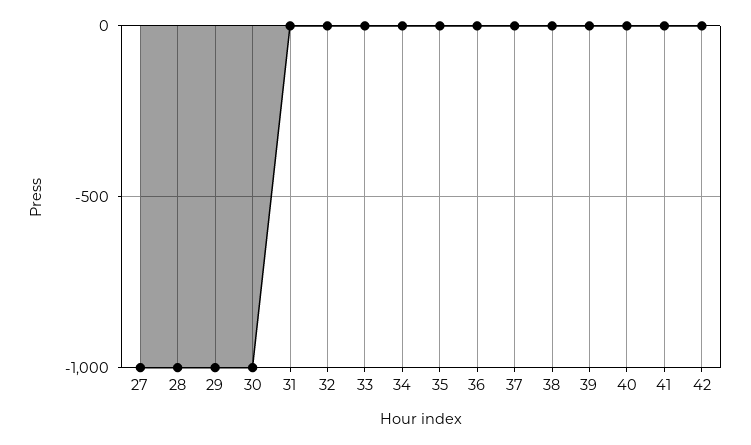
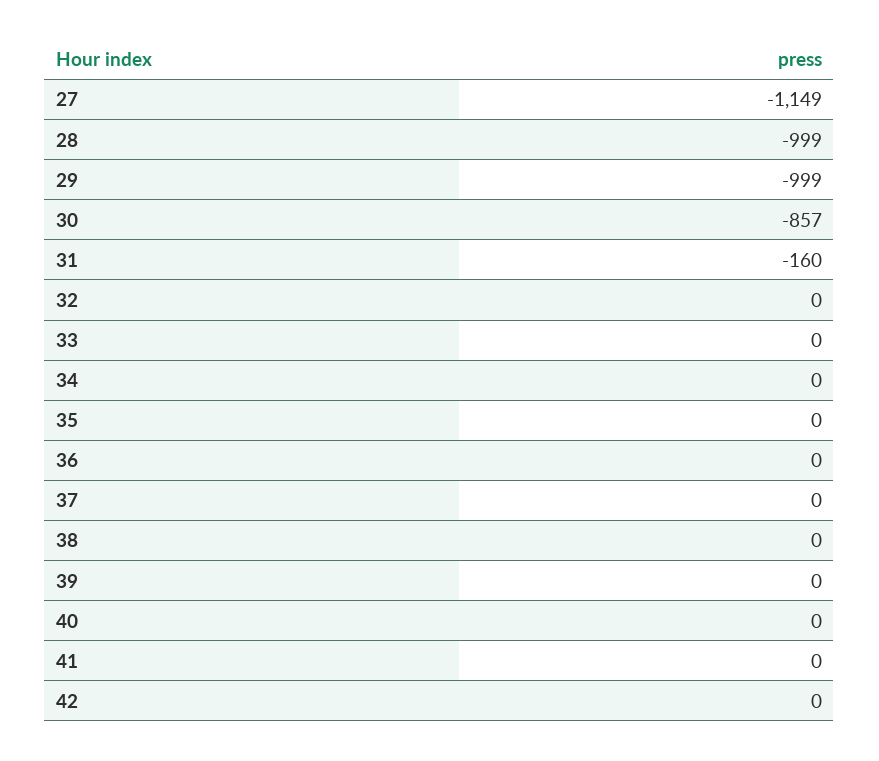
27: -1000 -> -1149
30: -1000 -> -857
31: 0 -> -160

